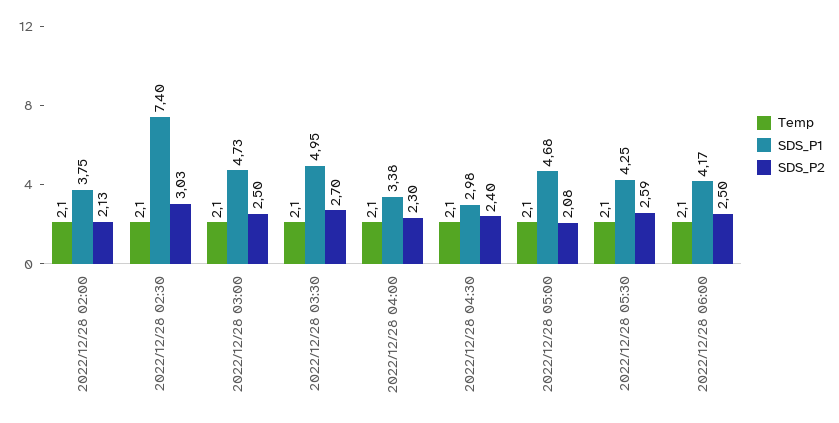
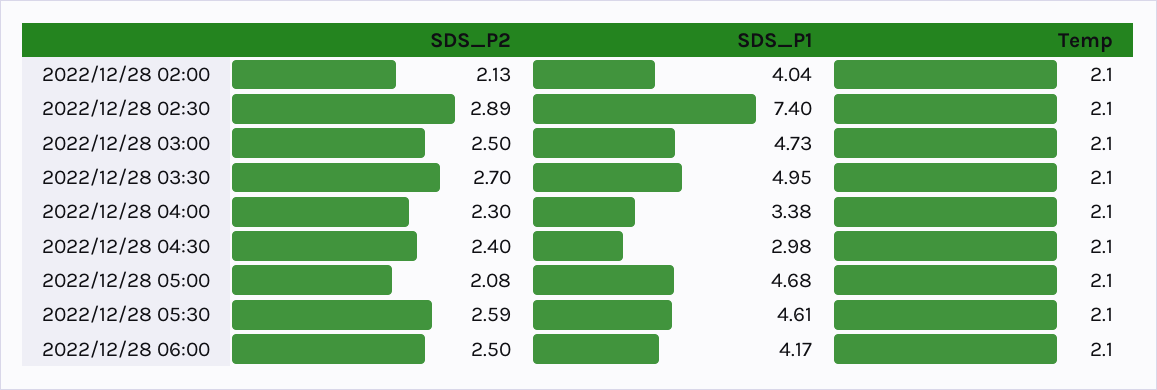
SDS_P1, 2022/12/28 02:00: 3.75 -> 4.04
SDS_P2, 2022/12/28 02:30: 3.03 -> 2.89
SDS_P1, 2022/12/28 05:30: 4.25 -> 4.61

